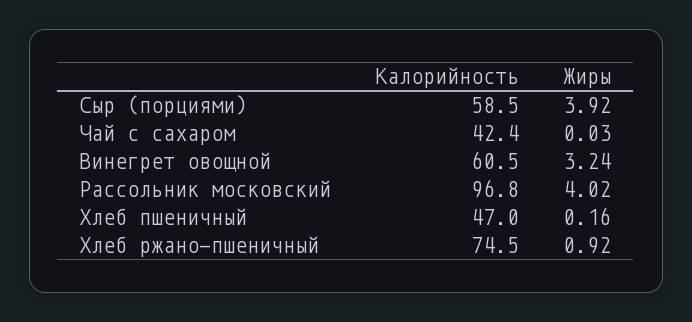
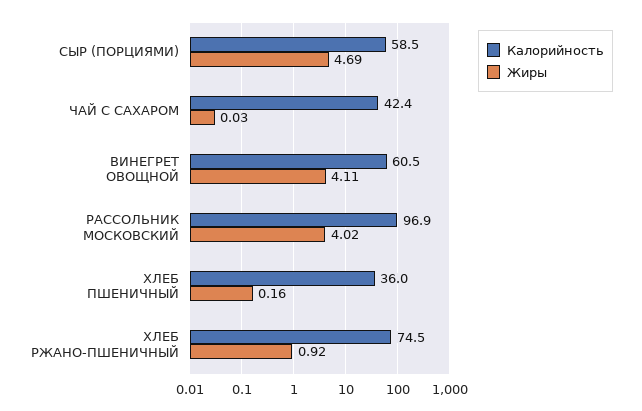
Жиры, Сыр (порциями): 3.92 -> 4.69
Жиры, Винегрет овощной: 3.24 -> 4.11
Калорийность, Рассольник московский: 96.8 -> 96.9
Калорийность, Хлеб пшеничный: 47 -> 36

